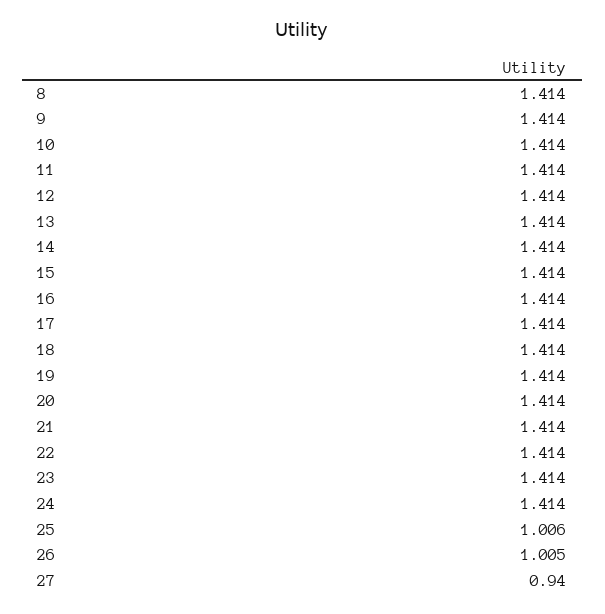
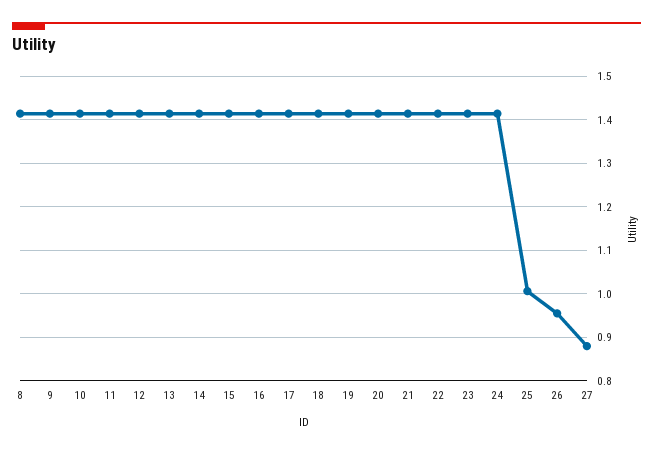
26: 1.005 -> 0.96
27: 0.94 -> 0.88

